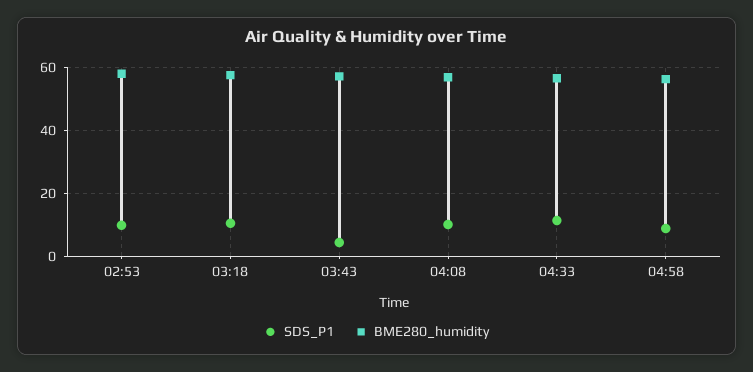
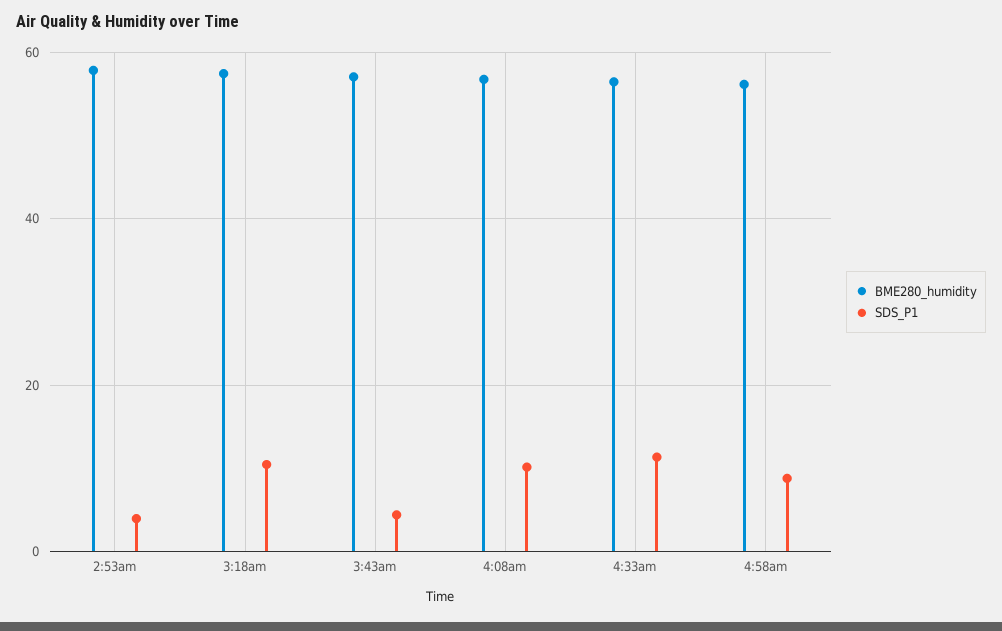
SDS_P1, 02:53: 10 -> 4

